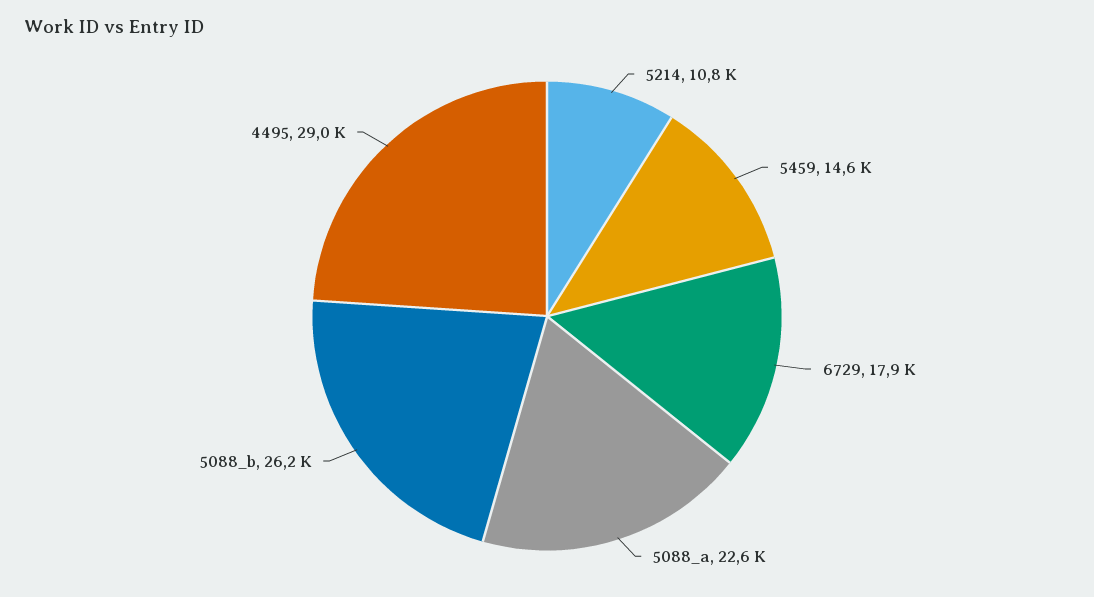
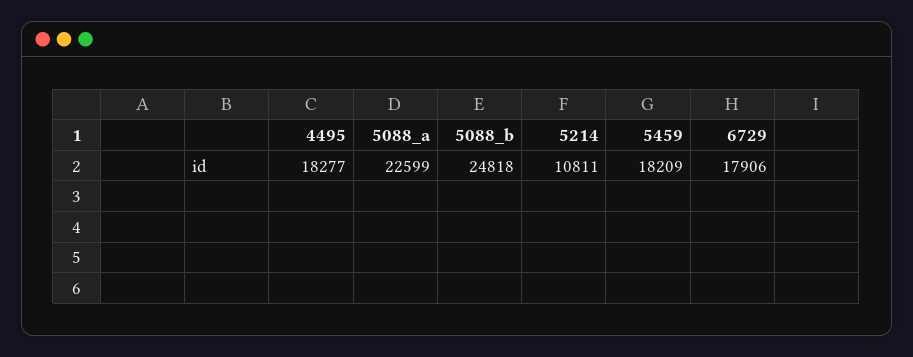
5459: 14600 -> 18209
5088_b: 26200 -> 24818
4495: 29000 -> 18277

